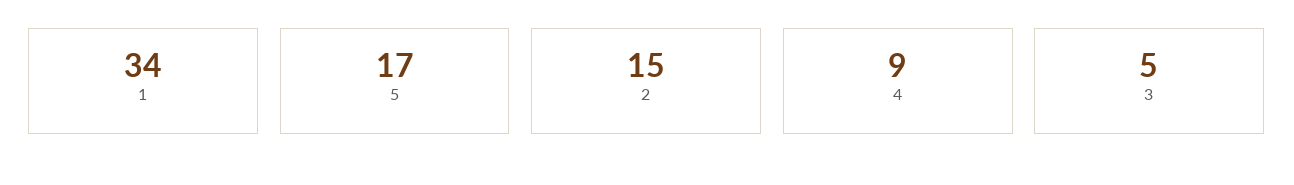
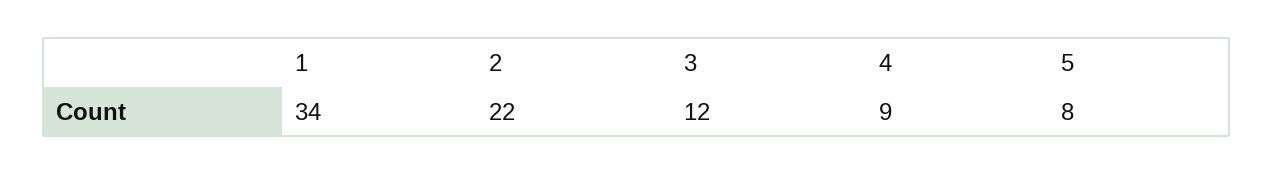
5: 17 -> 8
2: 15 -> 22
3: 5 -> 12

